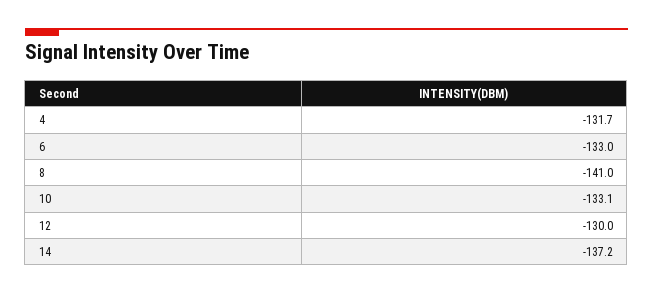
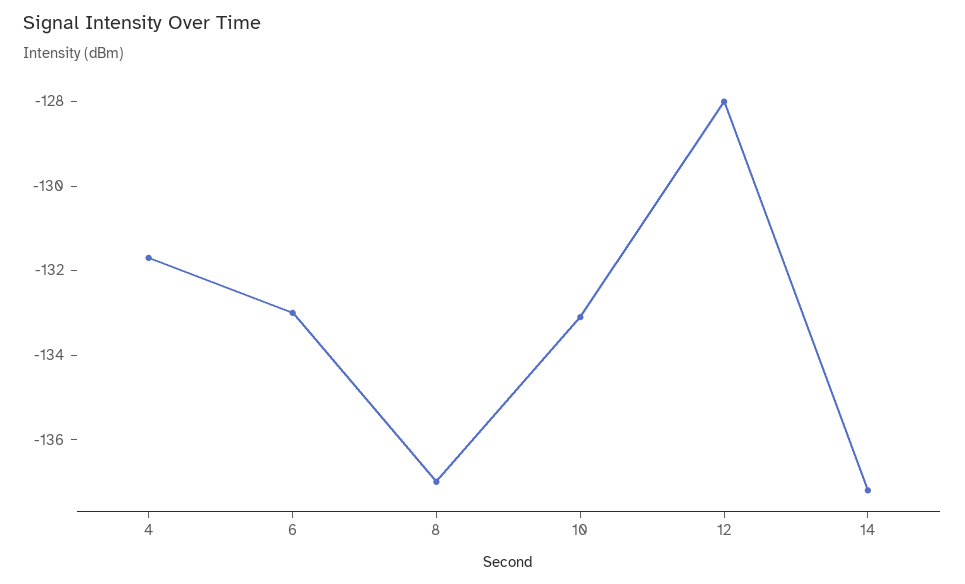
8: -141 -> -137
12: -130 -> -128

